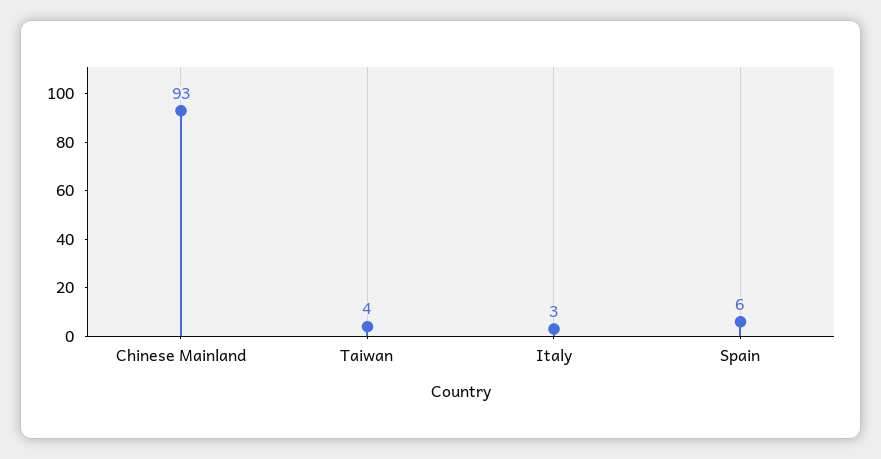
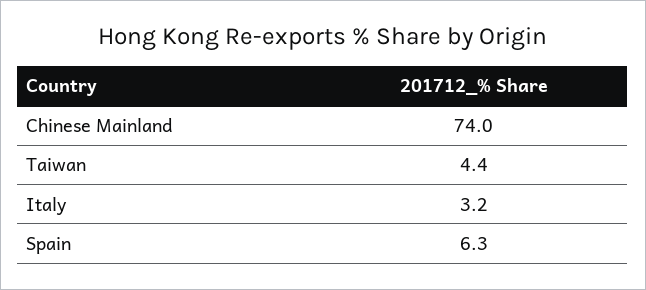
Chinese Mainland: 93 -> 74

